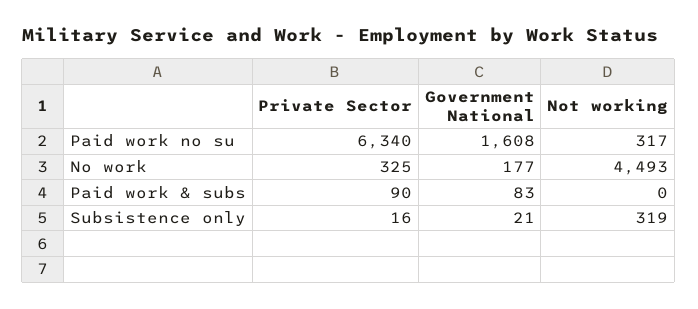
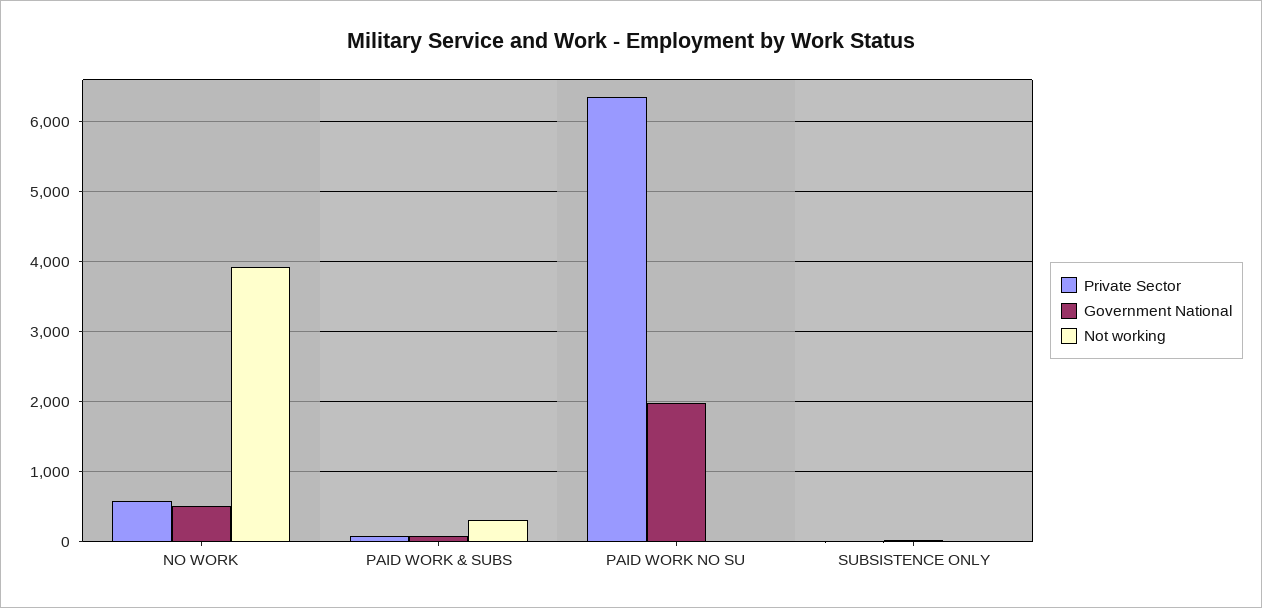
Government National, Paid work no su: 1608 -> 2000
Not working, Paid work no su: 317 -> 0
Private Sector, No work: 325 -> 600
Government National, No work: 177 -> 500
Not working, No work: 4493 -> 3900
Not working, Paid work & subs: 0 -> 300
Not working, Subsistence only: 319 -> 0

